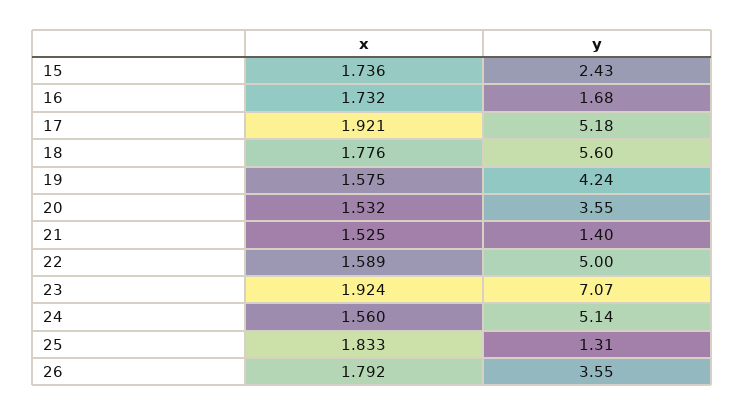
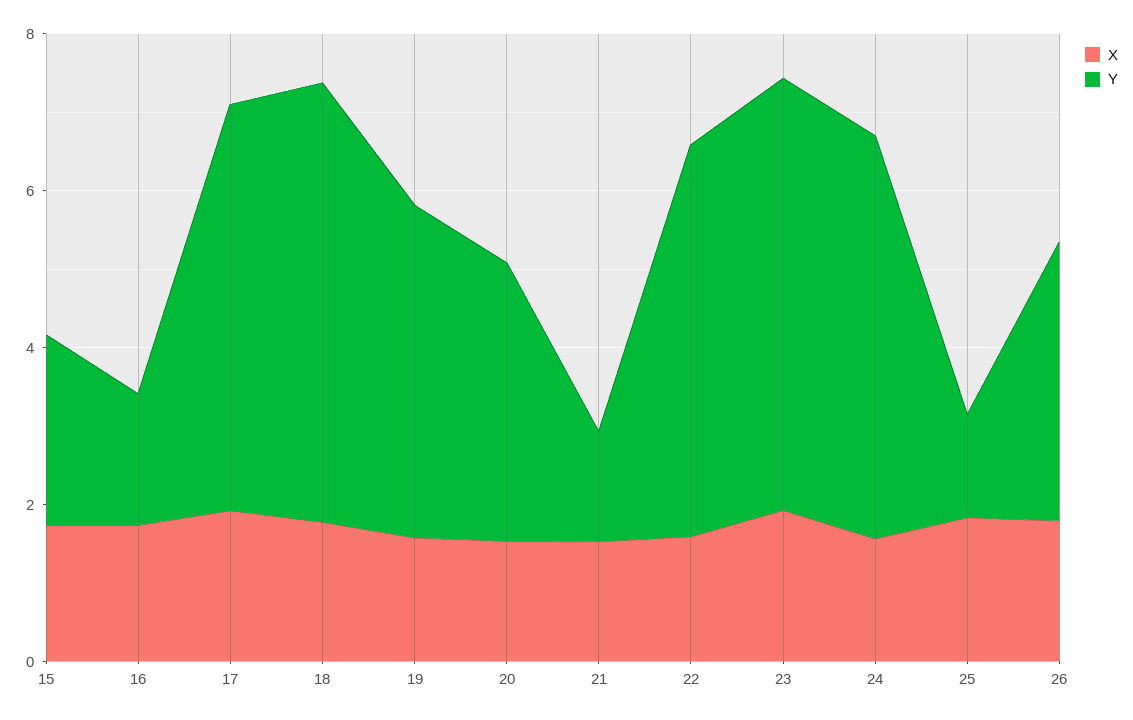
y, 23: 7.07 -> 5.5

